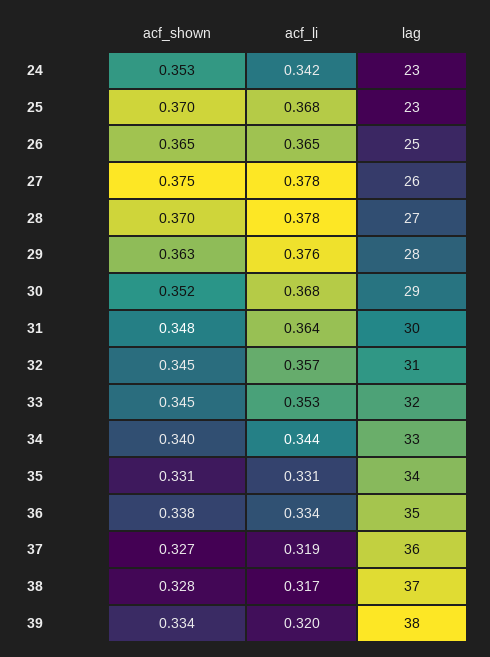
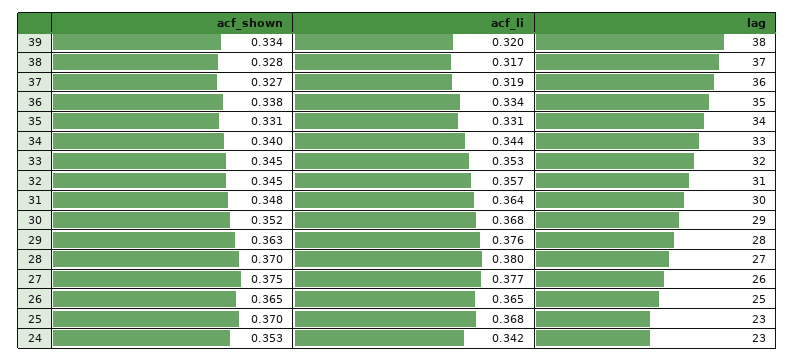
acf_li, 27: 0.378 -> 0.377
acf_li, 28: 0.378 -> 0.38

